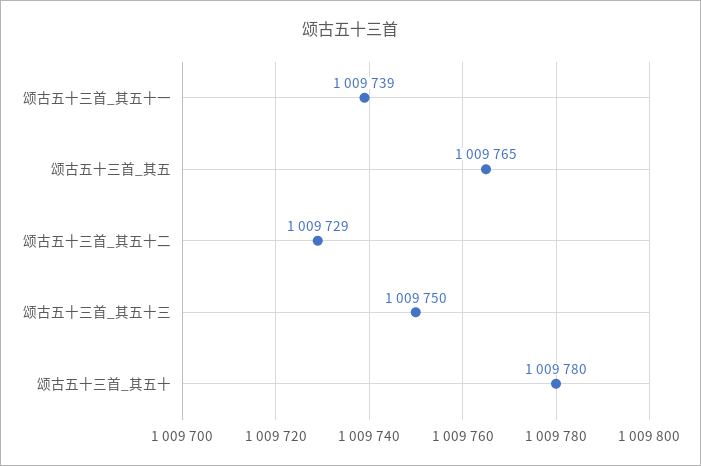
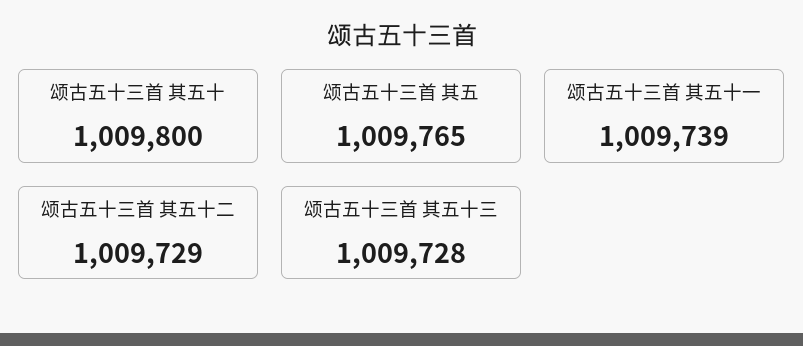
颂古五十三首_其五十三: 1009750 -> 1009728
颂古五十三首_其五十: 1009780 -> 1009800

